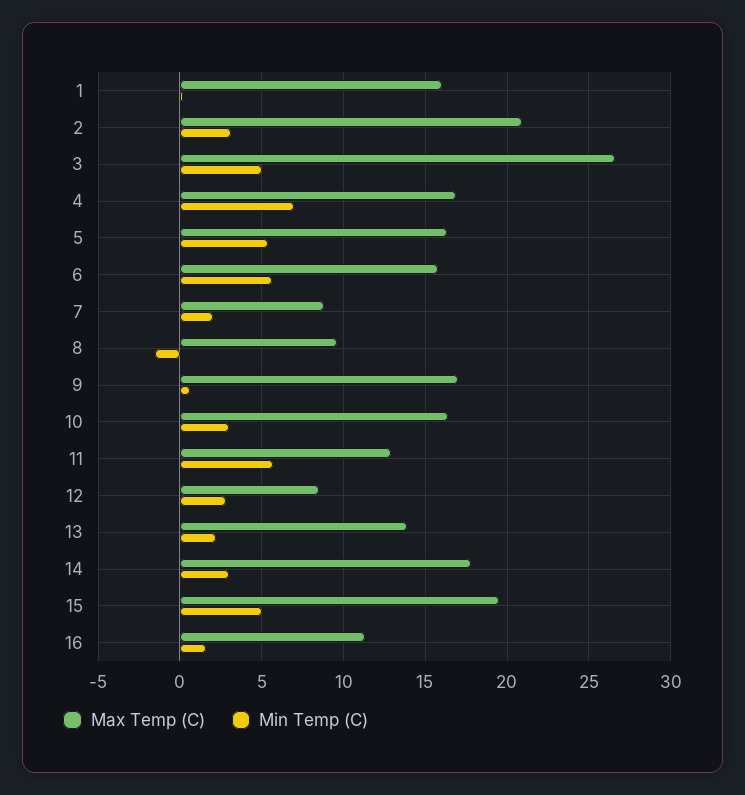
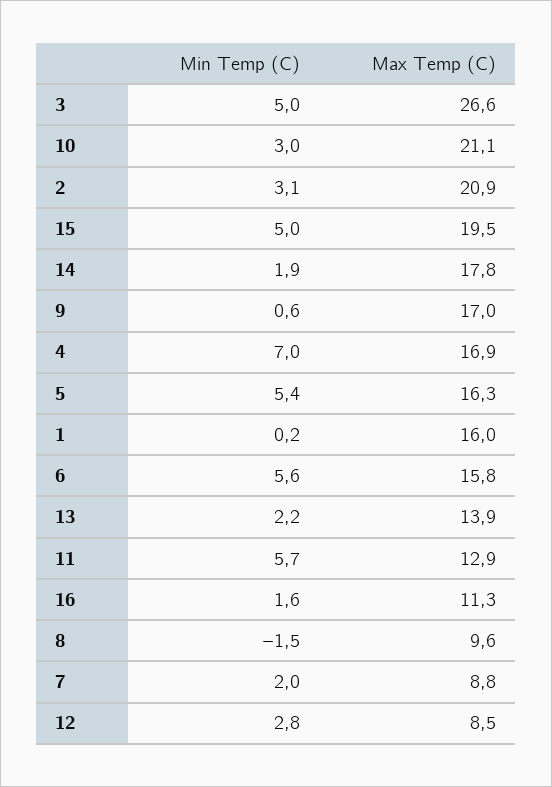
Max Temp (C), 10: 16.5 -> 21.1
Min Temp (C), 14: 3 -> 1.9

